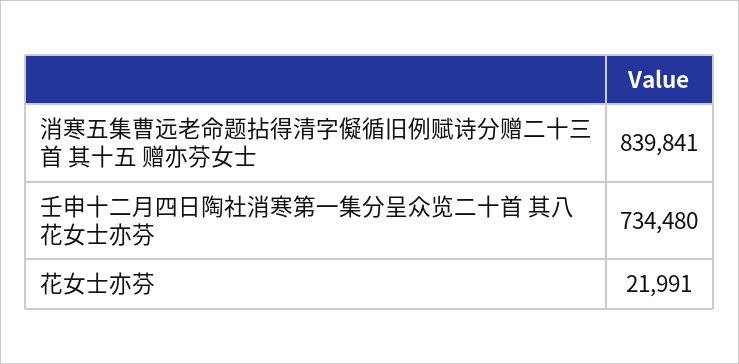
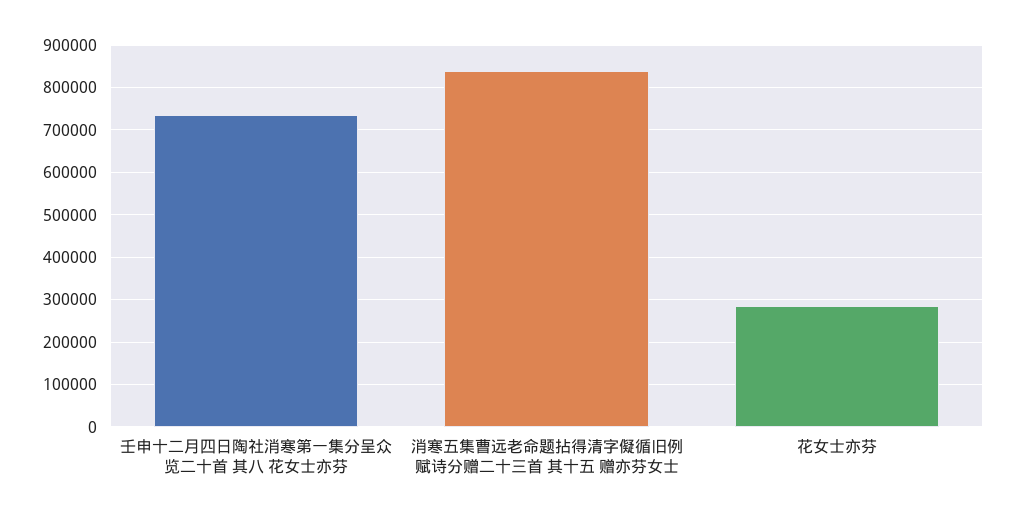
花女士亦芬: 21991 -> 280000

